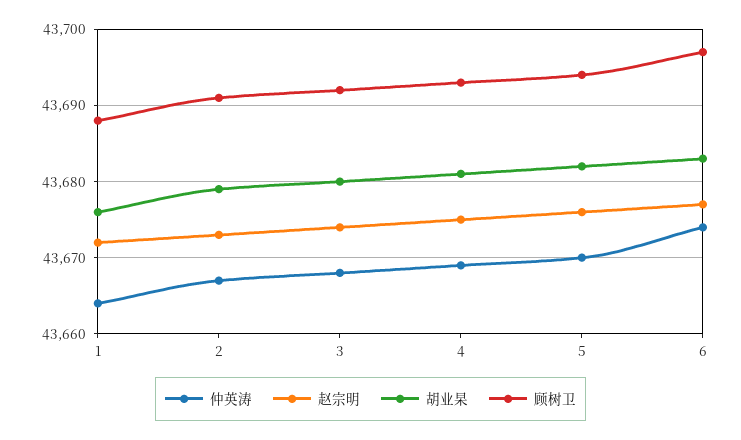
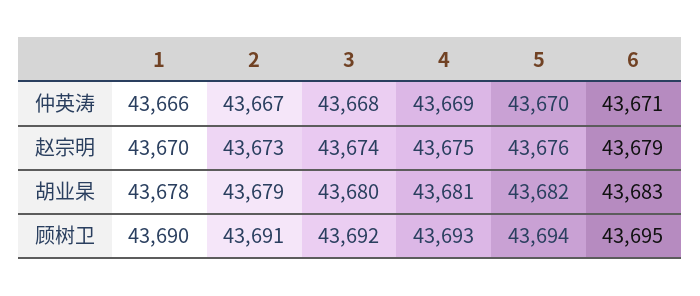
仲英涛, 1: 43664 -> 43666
赵宗明, 1: 43672 -> 43670
胡业杲, 1: 43676 -> 43678
顾树卫, 1: 43688 -> 43690
仲英涛, 6: 43674 -> 43671
赵宗明, 6: 43677 -> 43679
顾树卫, 6: 43697 -> 43695

